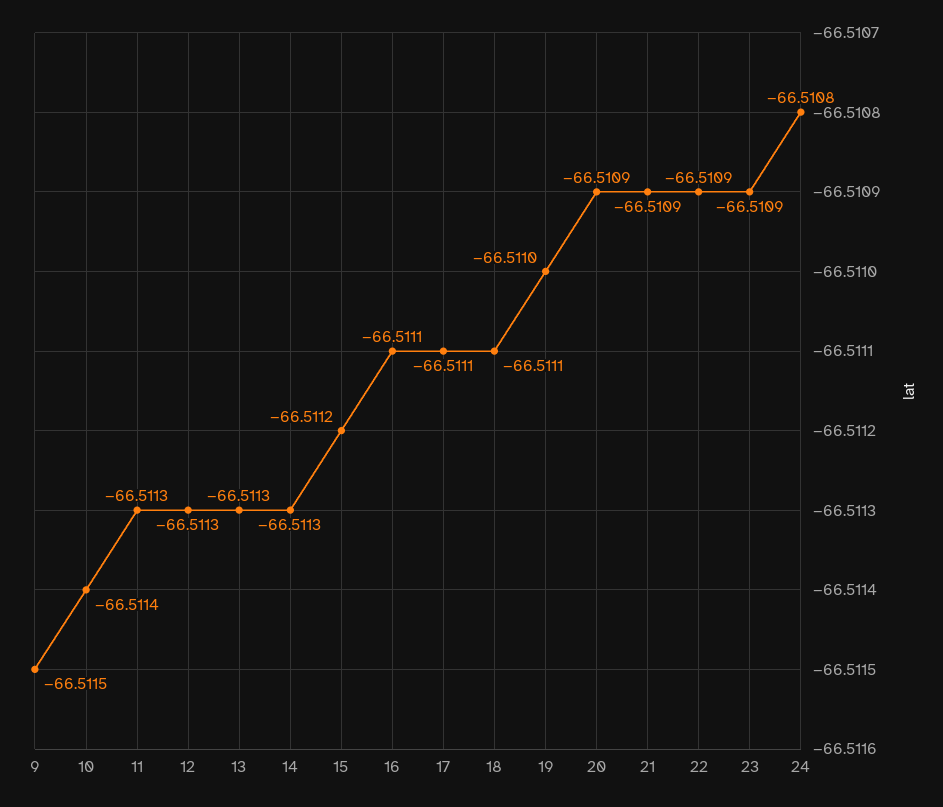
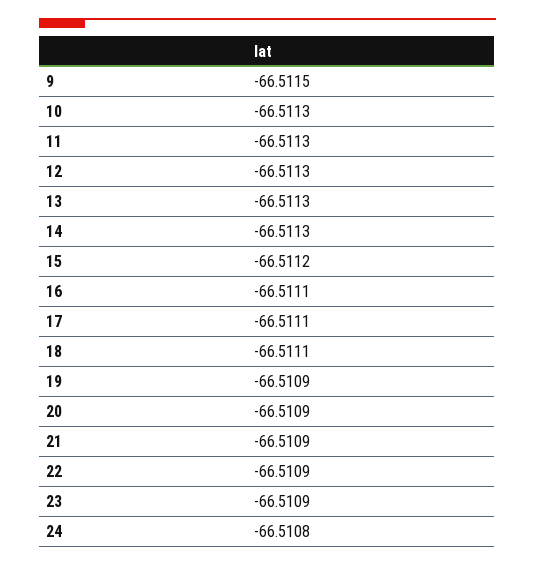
10: -66.5114 -> -66.5113
19: -66.511 -> -66.5109

